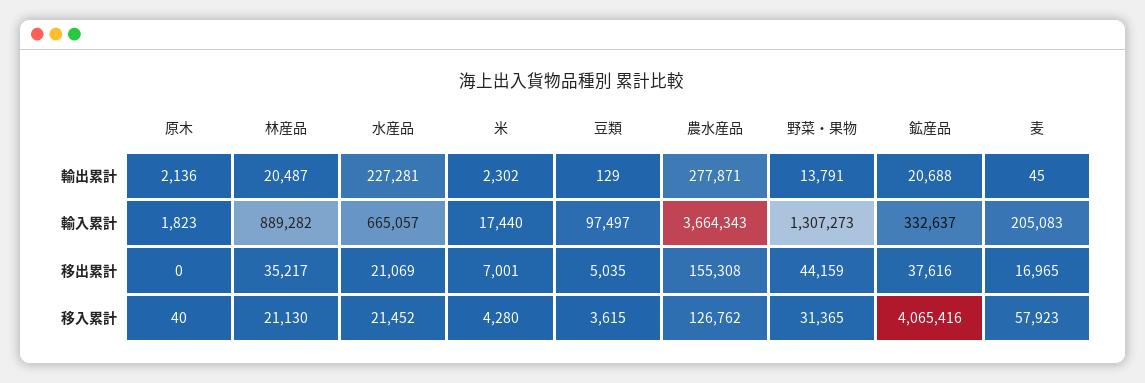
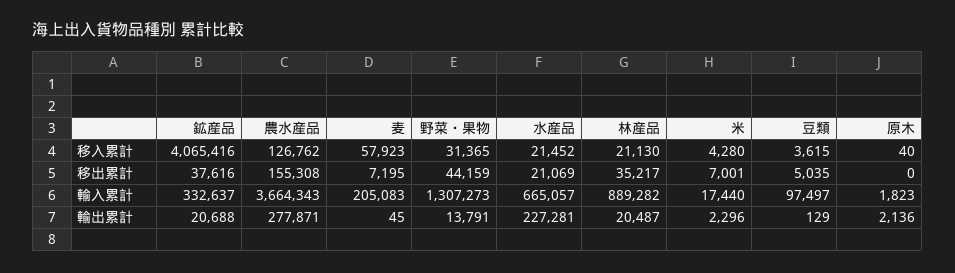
米, 輸出累計: 2302 -> 2296
麦, 移出累計: 16965 -> 7195

